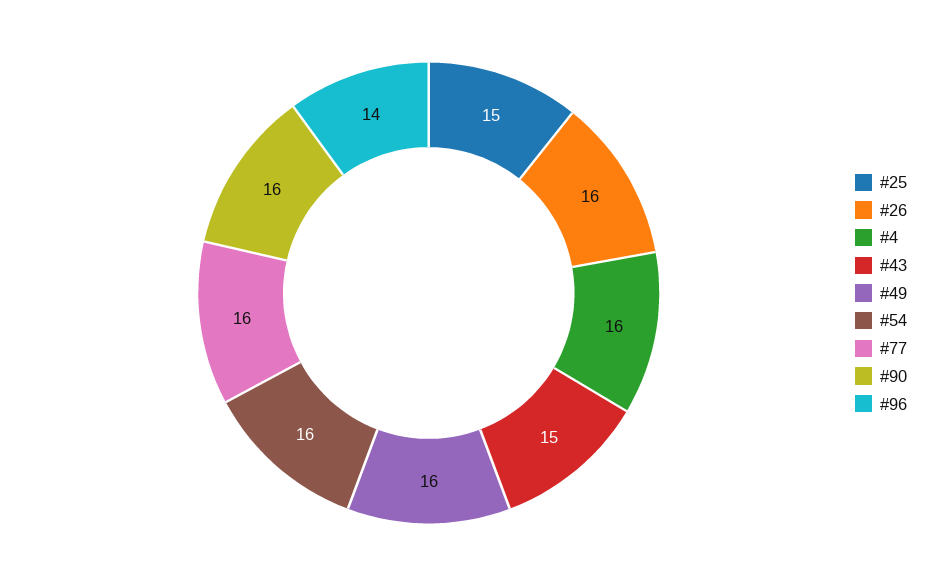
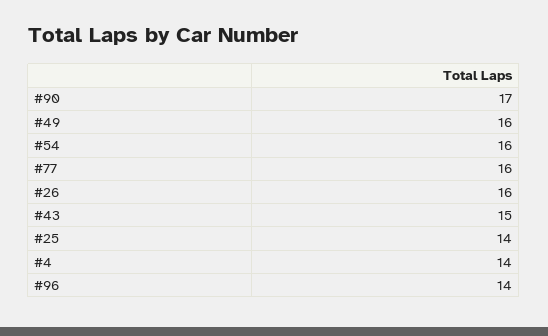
#25: 15 -> 14
#4: 16 -> 14
#90: 16 -> 17

